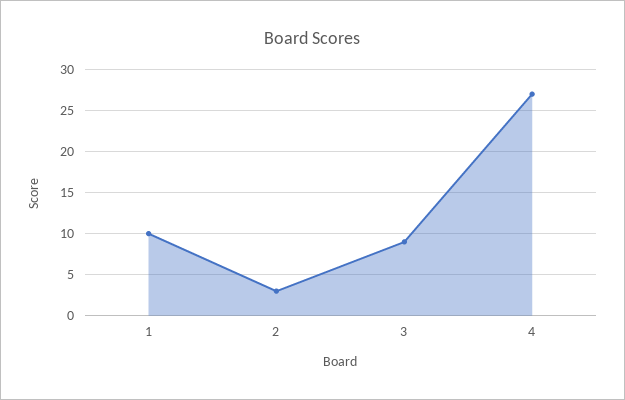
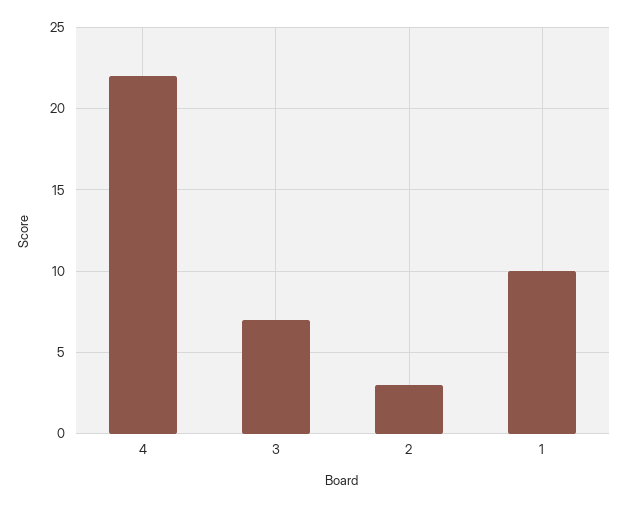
3: 9 -> 7
4: 27 -> 22

